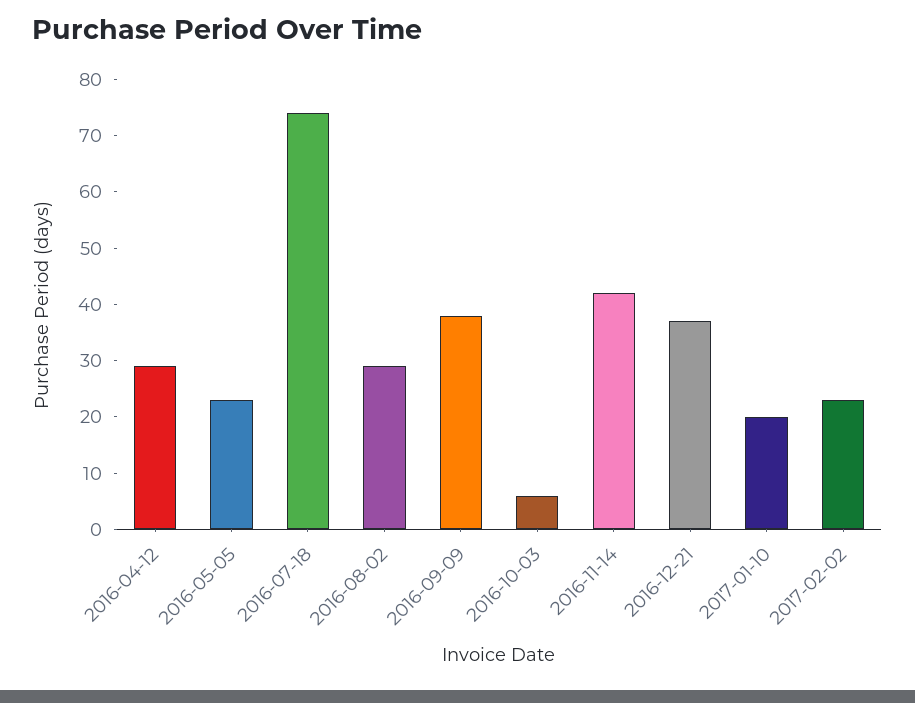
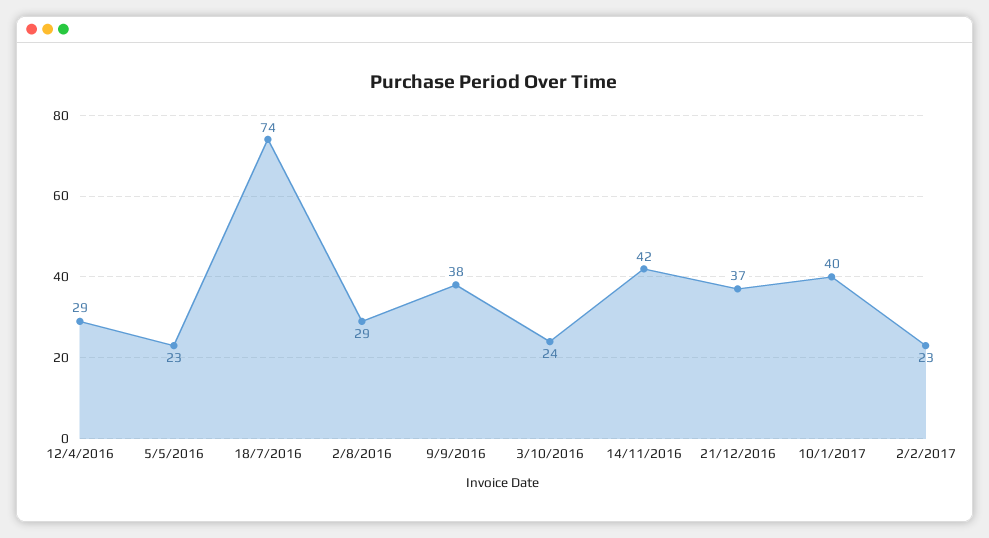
2016-10-03: 5 -> 24
2017-01-10: 20 -> 40

